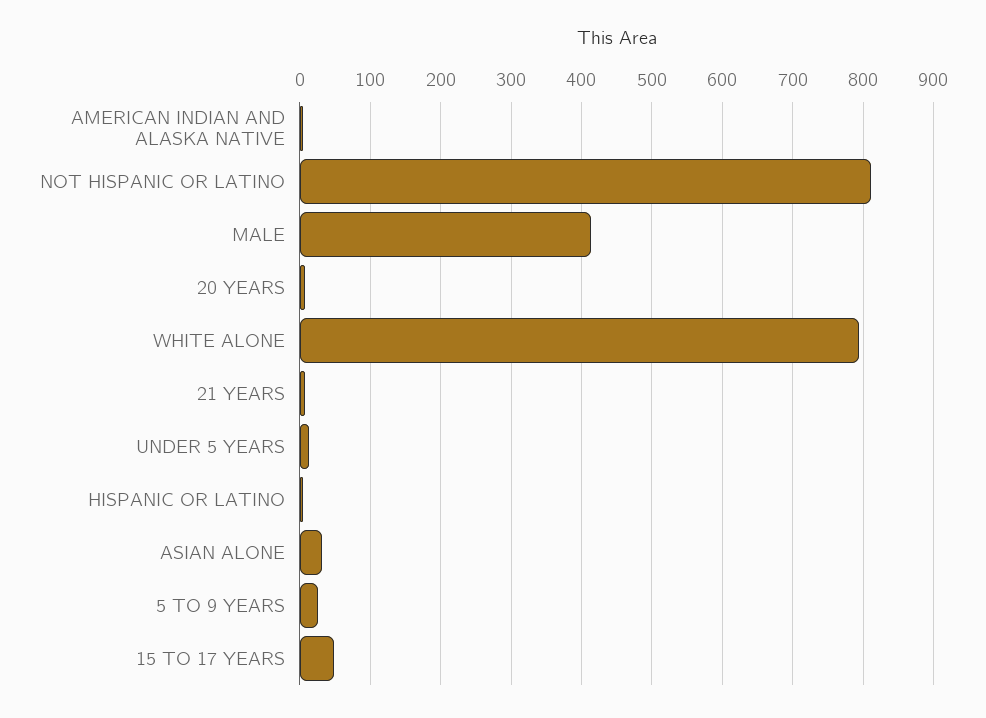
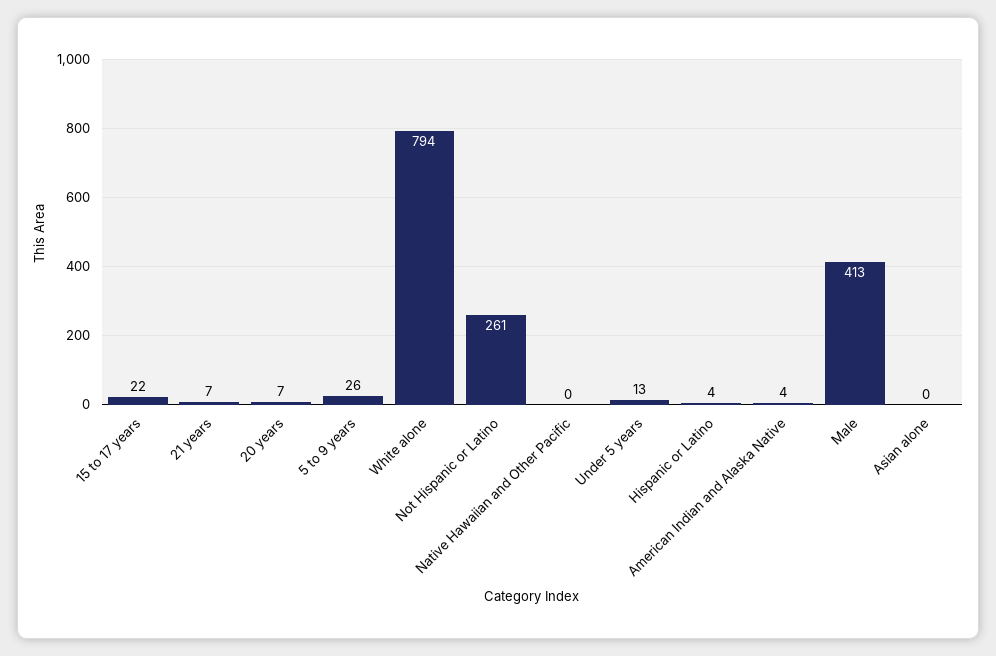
NOT HISPANIC OR LATINO: 810 -> 261
ASIAN ALONE: 30 -> 0
15 TO 17 YEARS: 50 -> 22
Native Hawaiian and Other Pacific: none -> 0

